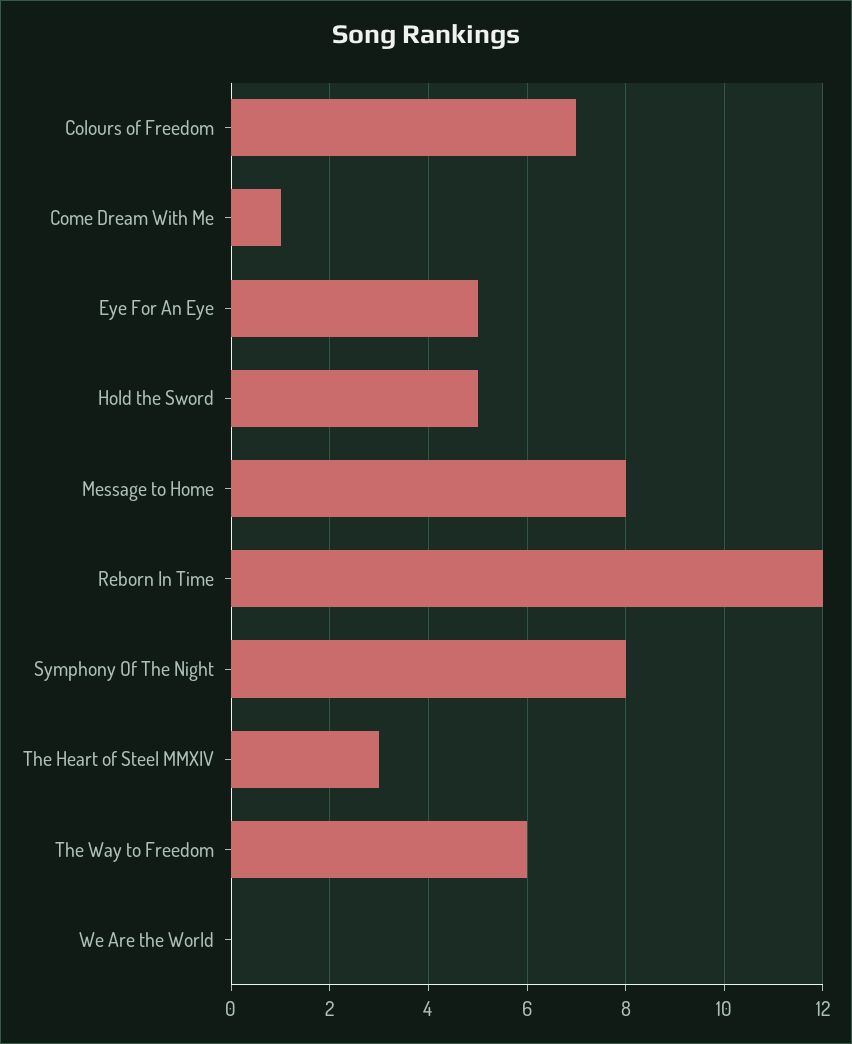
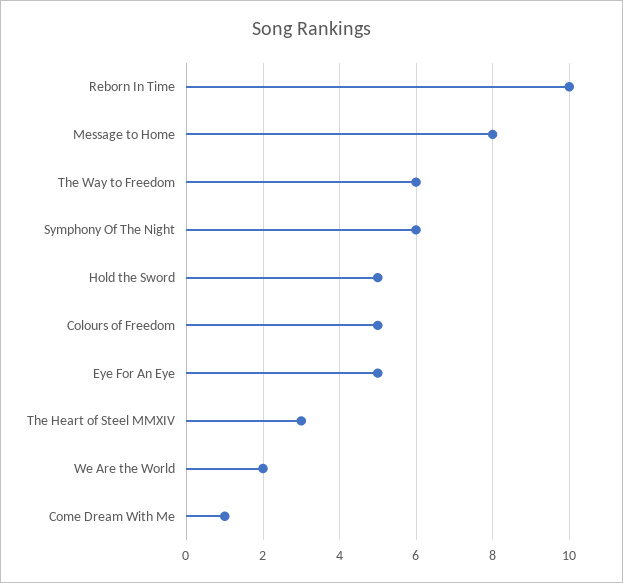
Colours of Freedom: 7 -> 5
Reborn In Time: 12 -> 10
Symphony Of The Night: 8 -> 6
We Are the World: 0 -> 2

